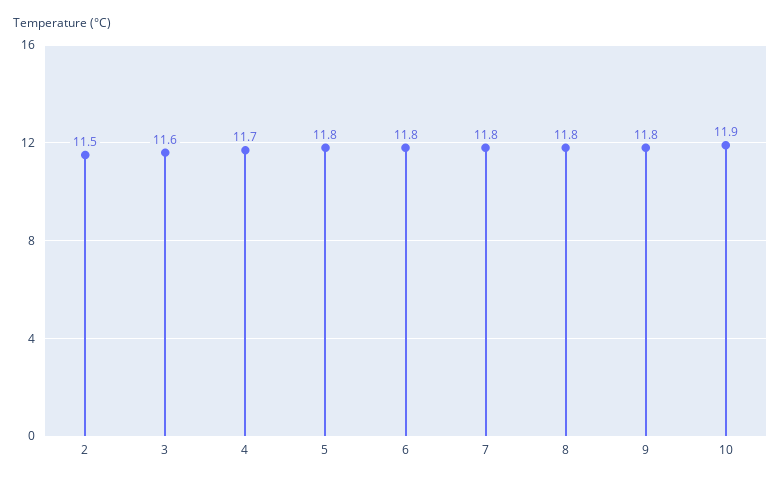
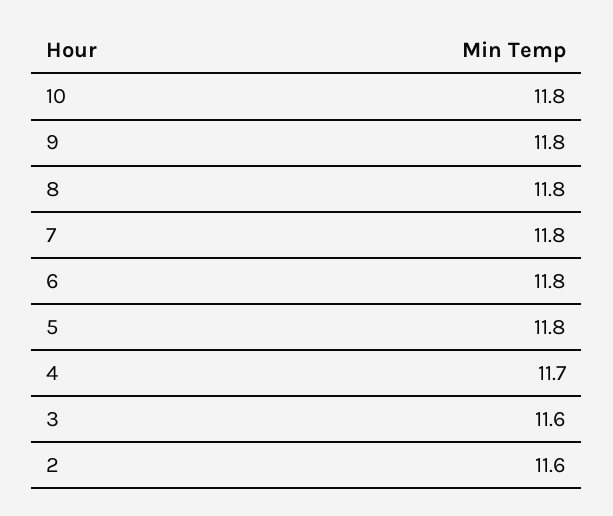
2: 11.5 -> 11.6
10: 11.9 -> 11.8

